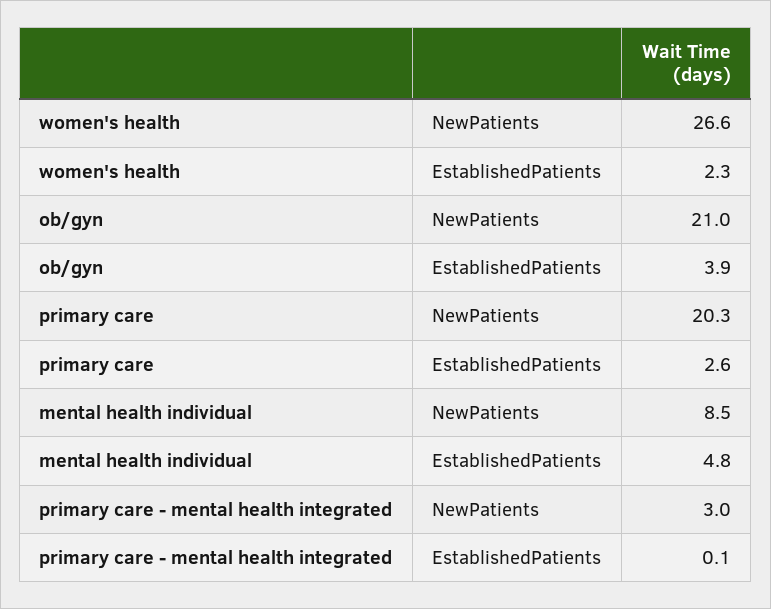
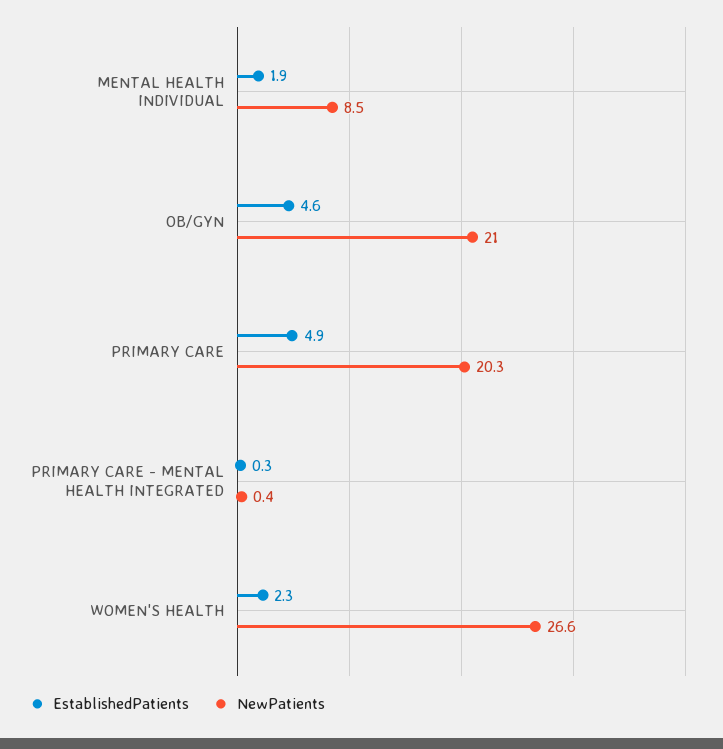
EstablishedPatients, ob/gyn: 3.9 -> 4.6
EstablishedPatients, primary care: 2.6 -> 4.9
EstablishedPatients, mental health individual: 4.8 -> 1.9
NewPatients, primary care - mental health integrated: 3 -> 0.4
EstablishedPatients, primary care - mental health integrated: 0.1 -> 0.3

